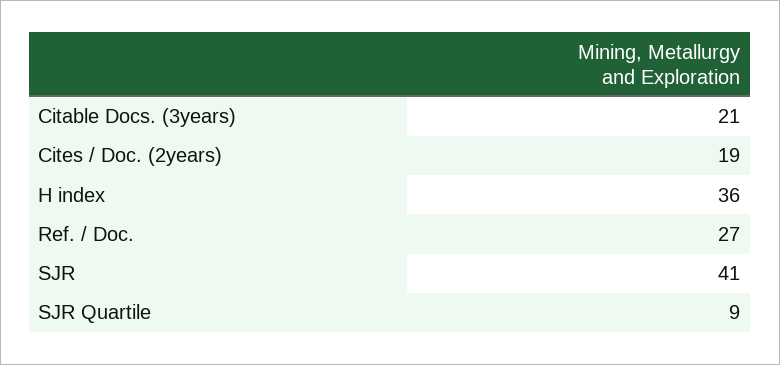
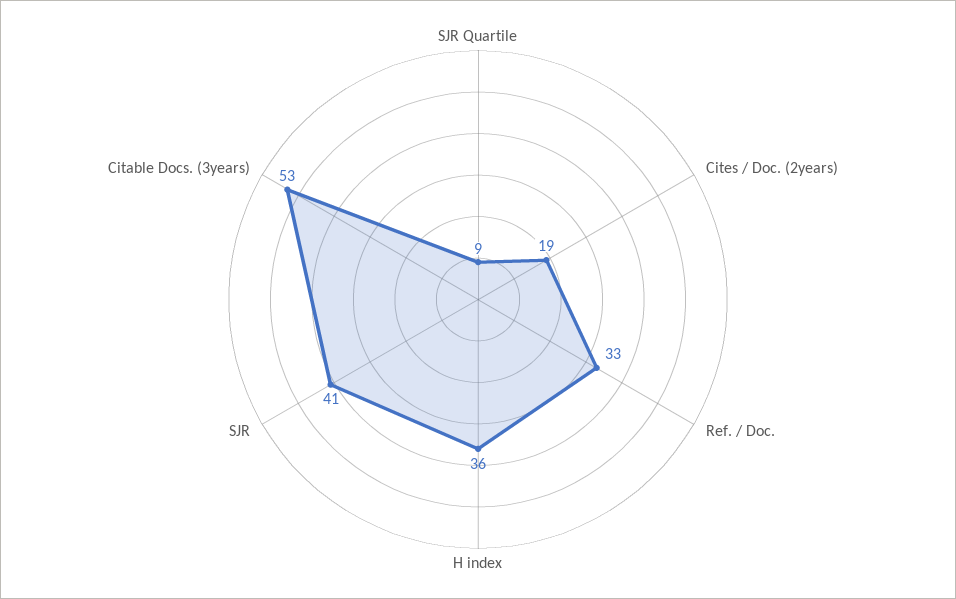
Citable Docs. (3years): 21 -> 53
Ref. / Doc.: 27 -> 33

